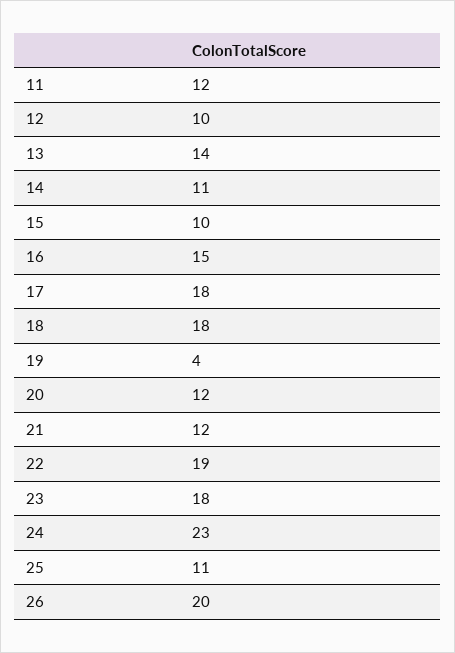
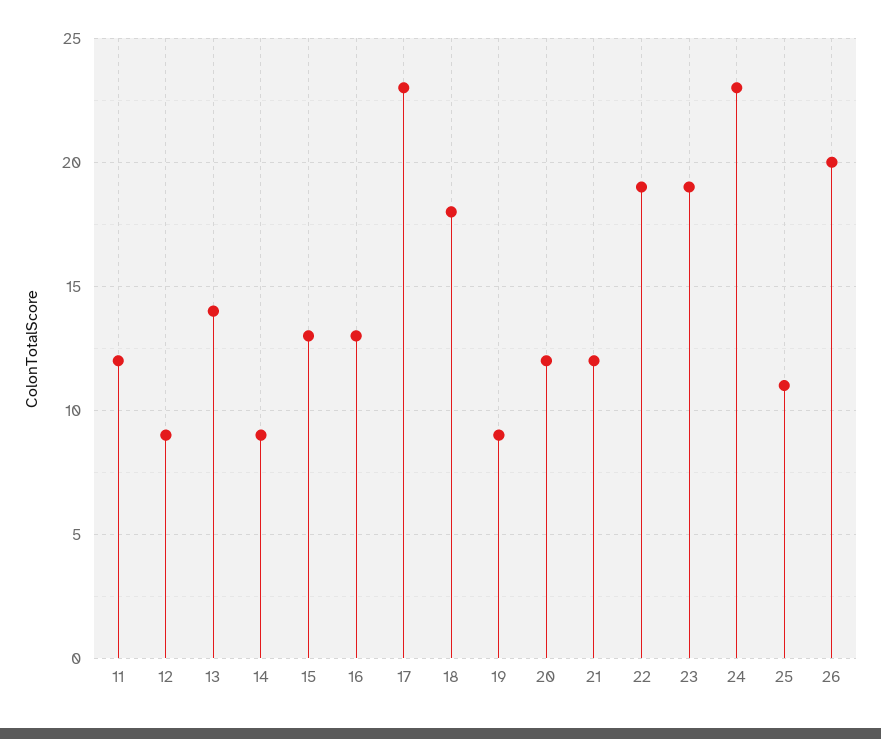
12: 10 -> 9
14: 11 -> 9
15: 10 -> 13
16: 15 -> 13
17: 18 -> 23
19: 4 -> 9
23: 18 -> 19

